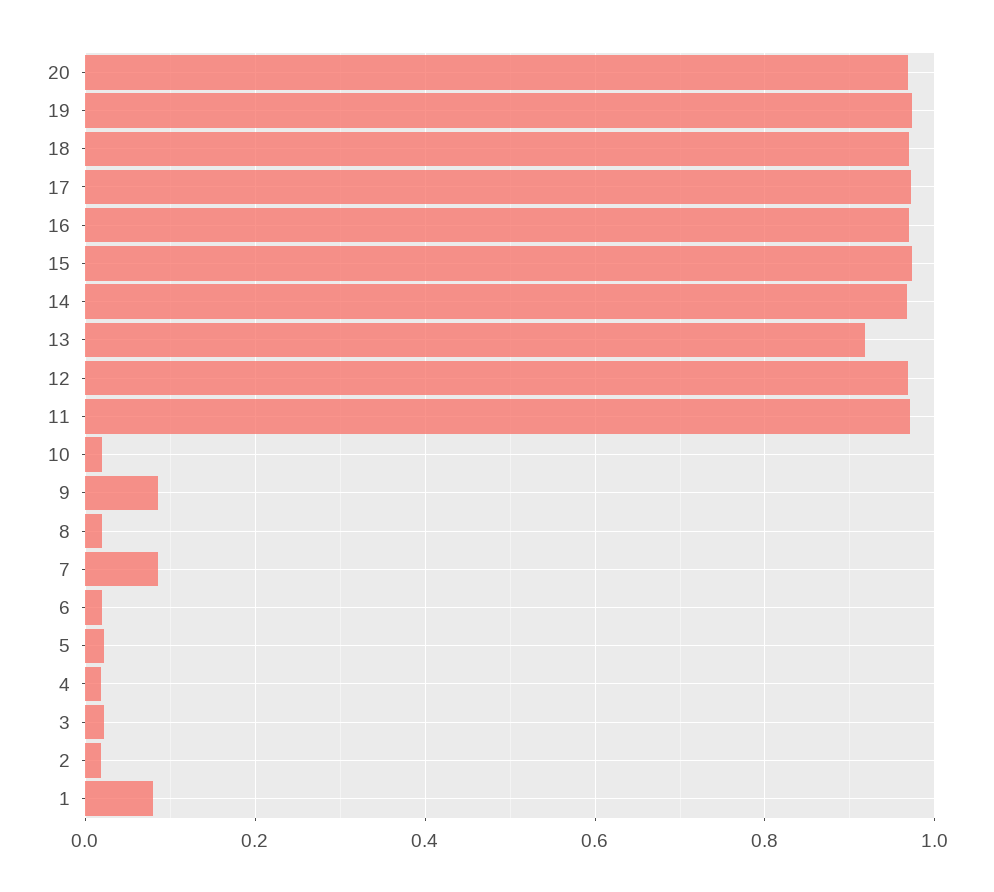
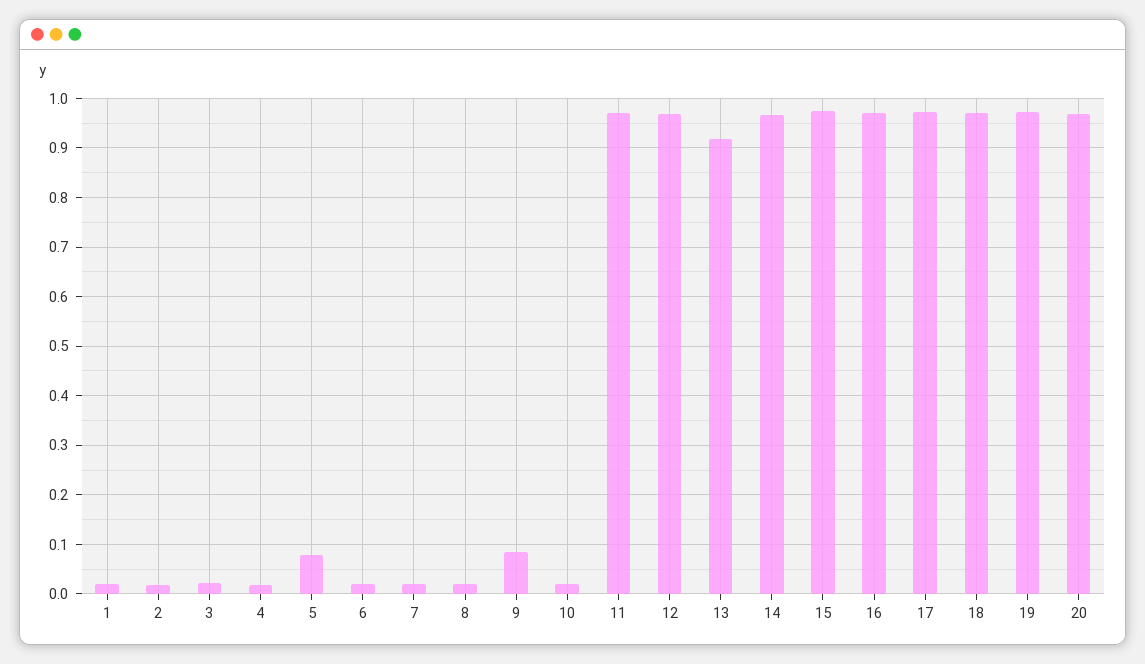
7: 0.08 -> 0.02
5: 0.02 -> 0.08
1: 0.08 -> 0.02

